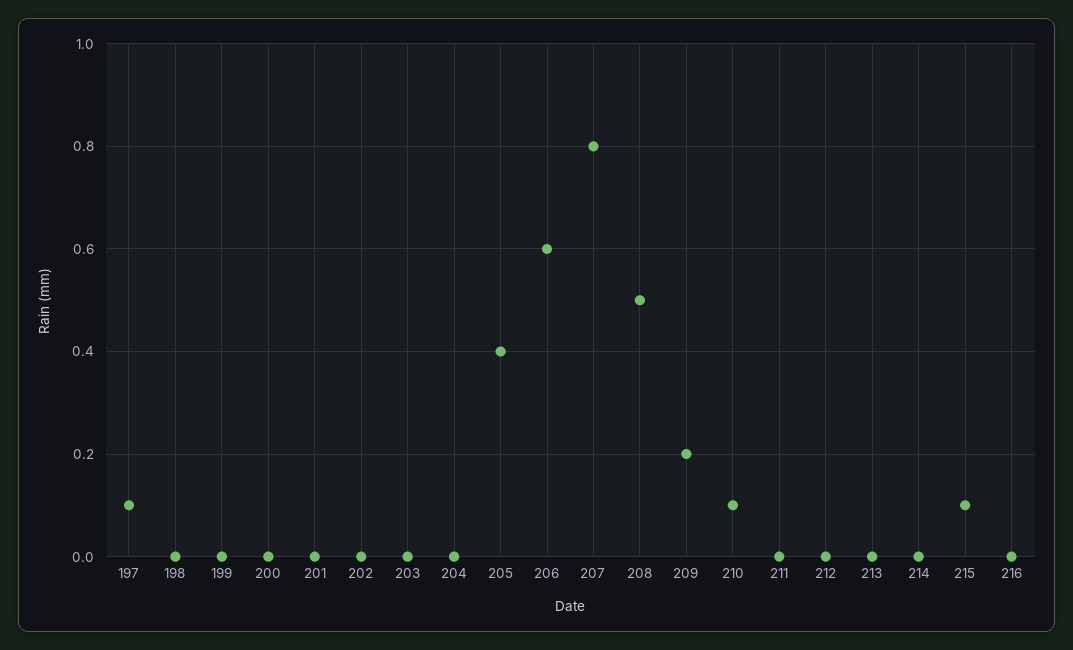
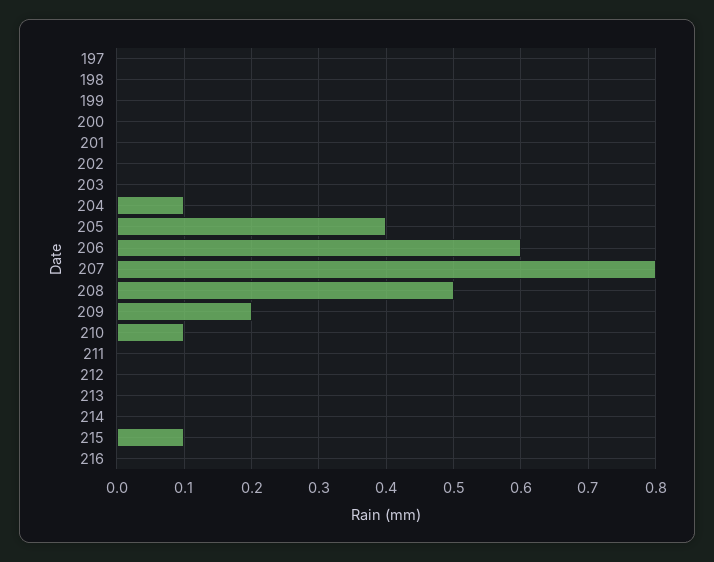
197: 0.1 -> 0
204: 0 -> 0.1

